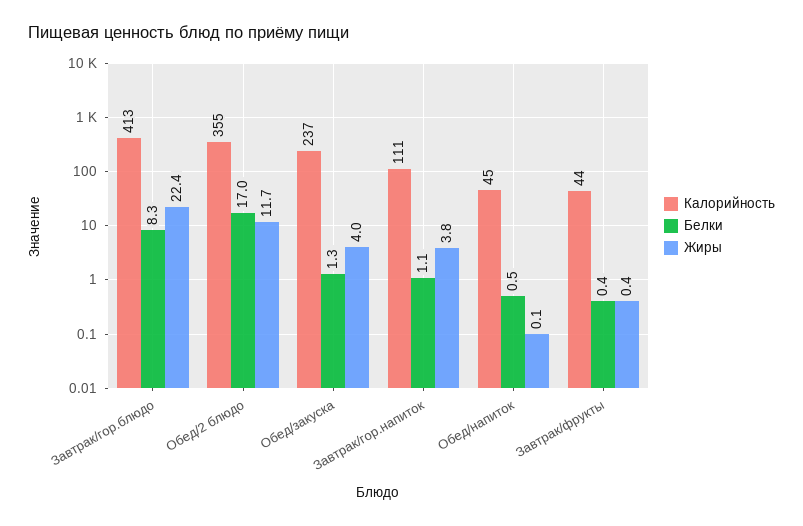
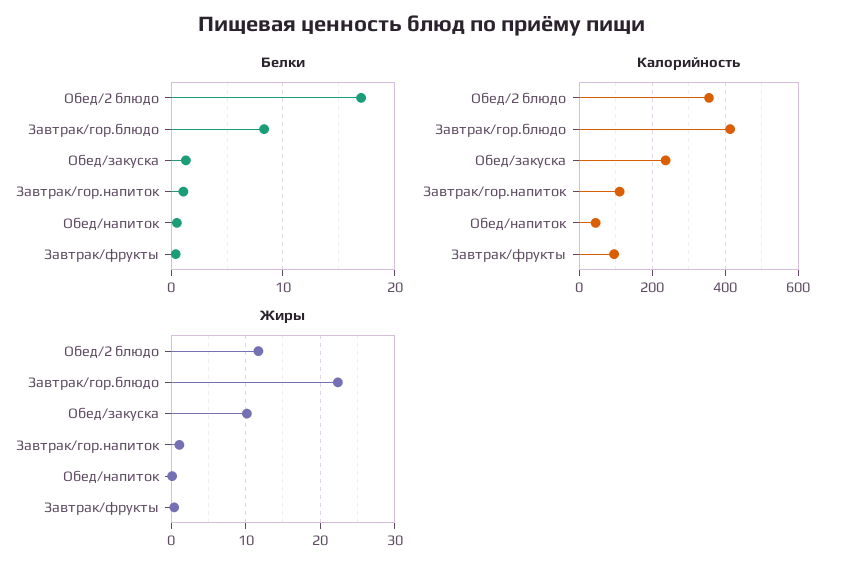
Жиры, Обед/закуска: 4 -> 10
Жиры, Завтрак/гор.напиток: 3.8 -> 1
Калорийность, Завтрак/фрукты: 44 -> 100

